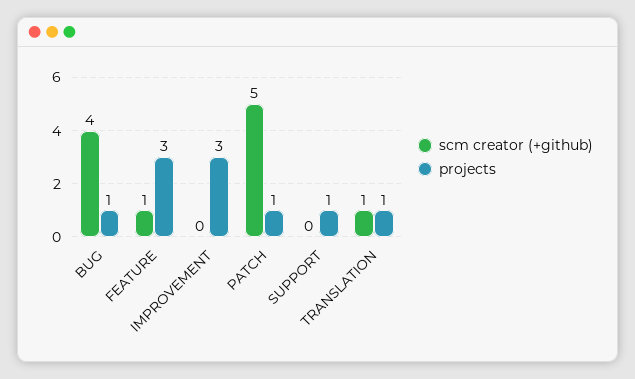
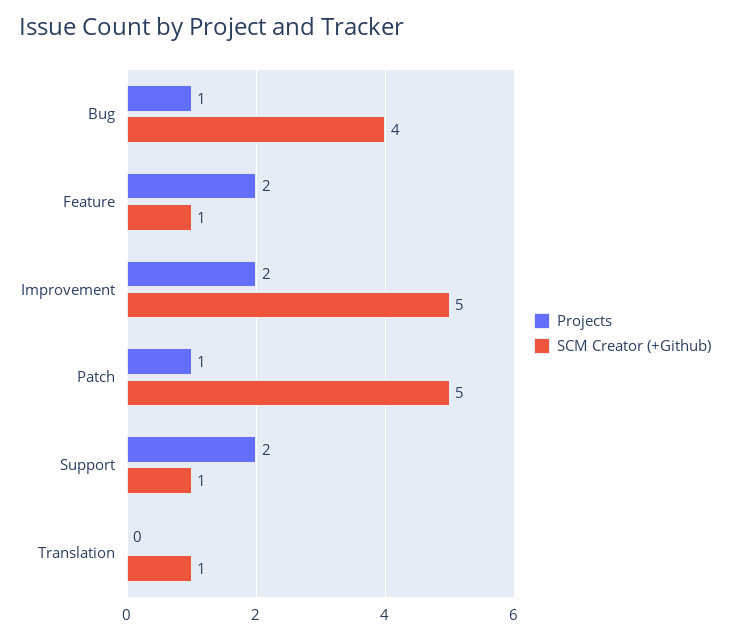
projects, FEATURE: 3 -> 2
scm creator (+github), IMPROVEMENT: 0 -> 5
projects, IMPROVEMENT: 3 -> 2
scm creator (+github), SUPPORT: 0 -> 1
projects, SUPPORT: 1 -> 2
projects, TRANSLATION: 1 -> 0

